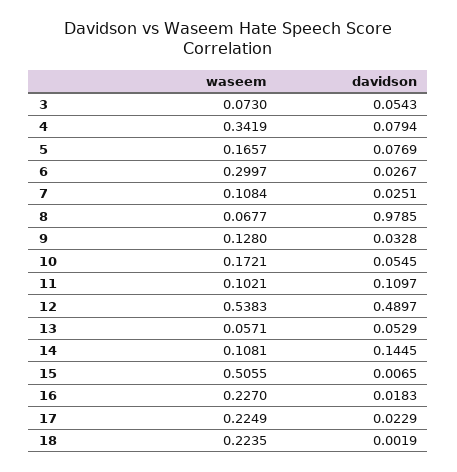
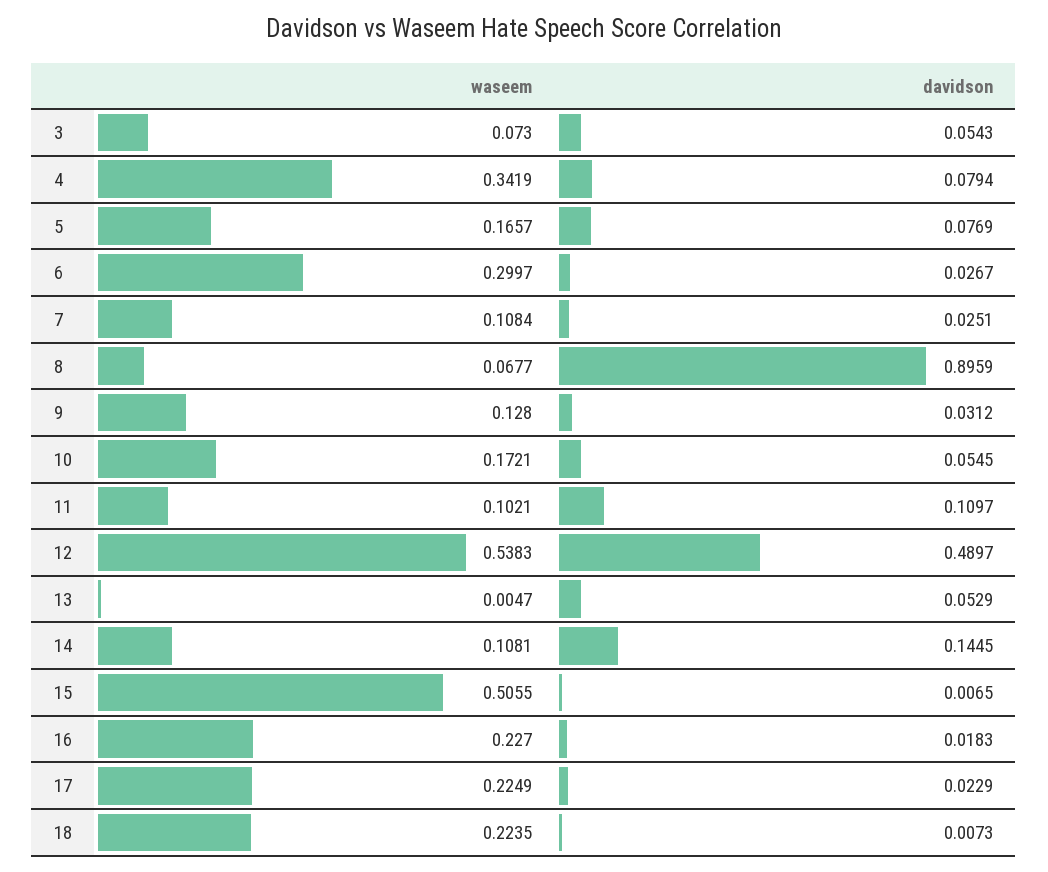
davidson, 8: 0.9785 -> 0.8959
davidson, 9: 0.0328 -> 0.0312
waseem, 13: 0.0571 -> 0.0047
davidson, 18: 0.0019 -> 0.0073

